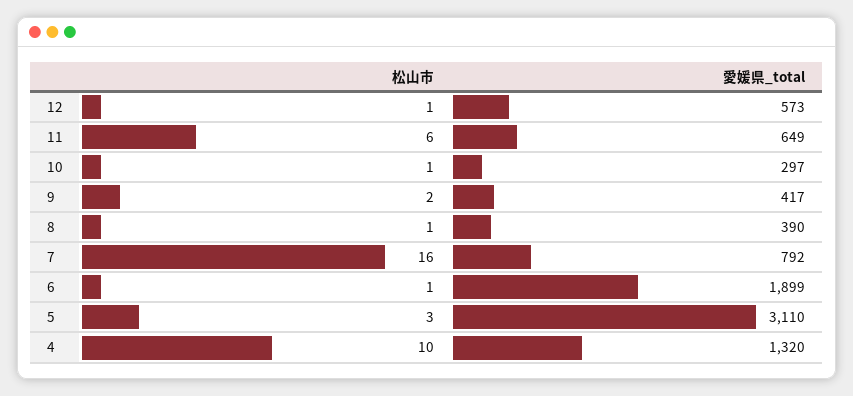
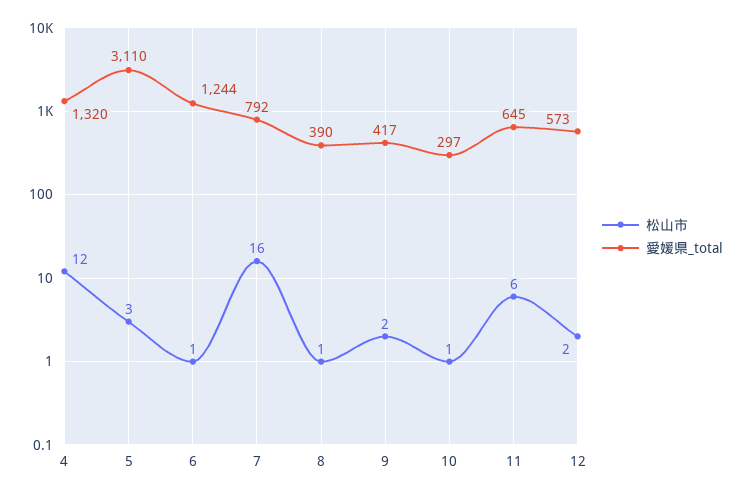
松山市, 12: 1 -> 2
愛媛県_total, 11: 649 -> 645
愛媛県_total, 6: 1899 -> 1244
松山市, 4: 10 -> 12

